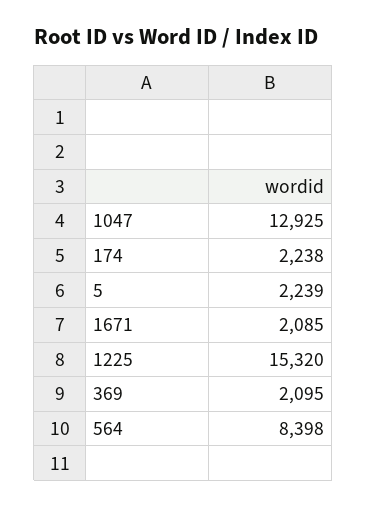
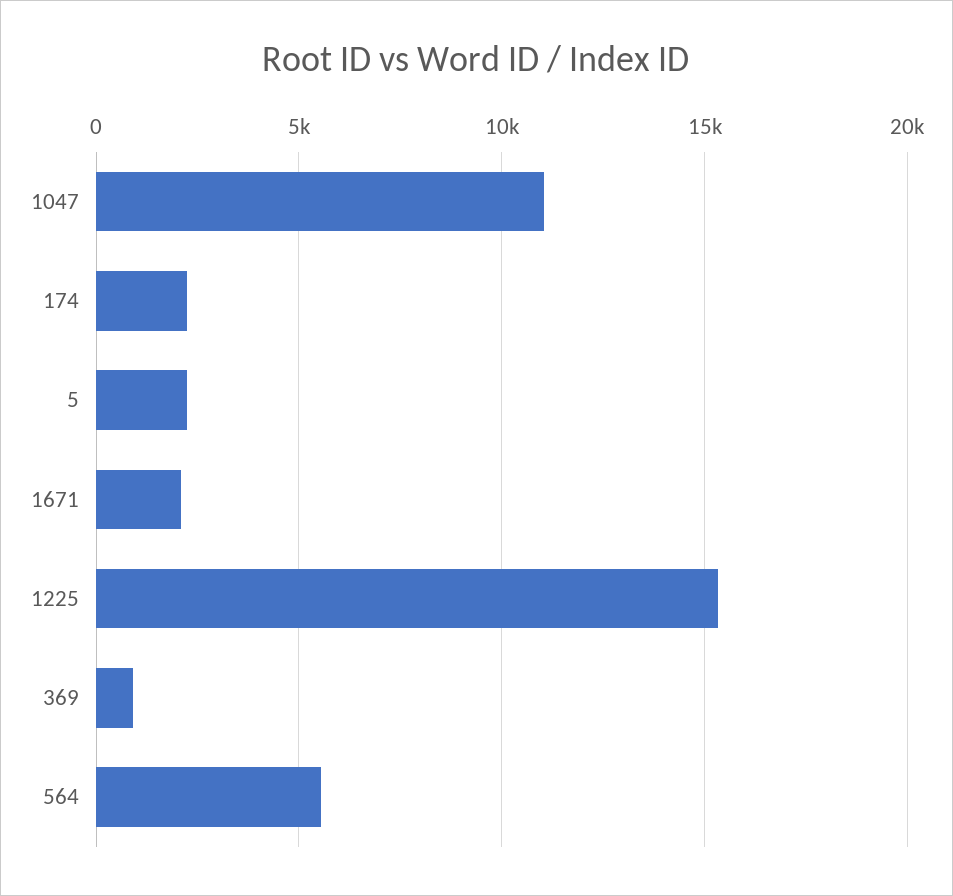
1047: 12925 -> 11000
369: 2095 -> 1000
564: 8398 -> 5500

